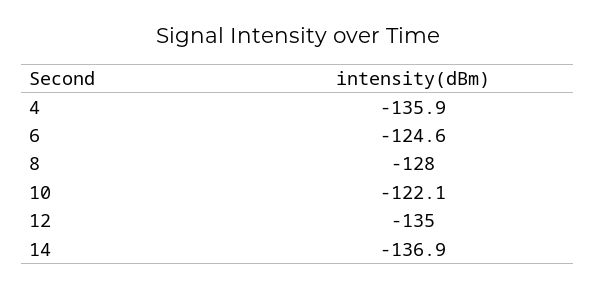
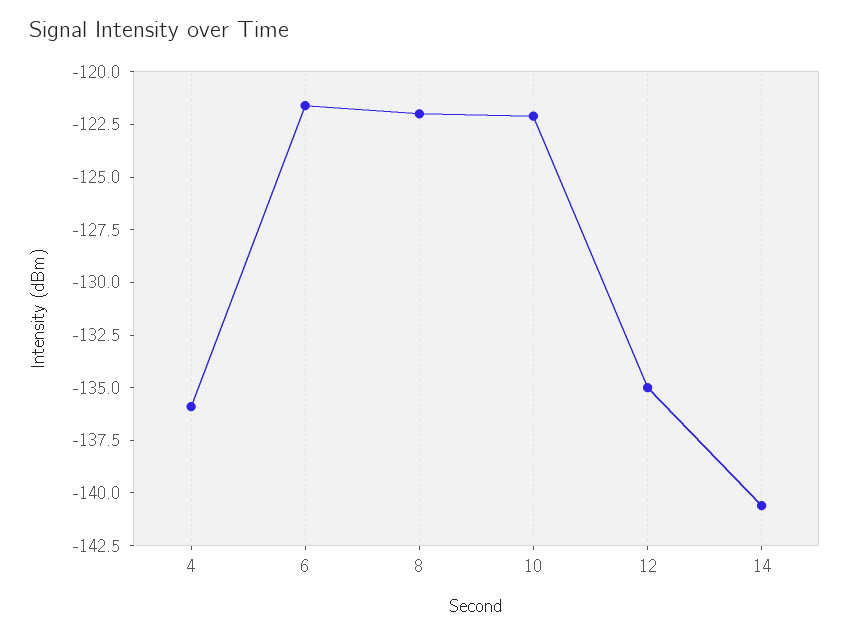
6: -124.6 -> -121.5
8: -128 -> -122
14: -136.9 -> -140.5

